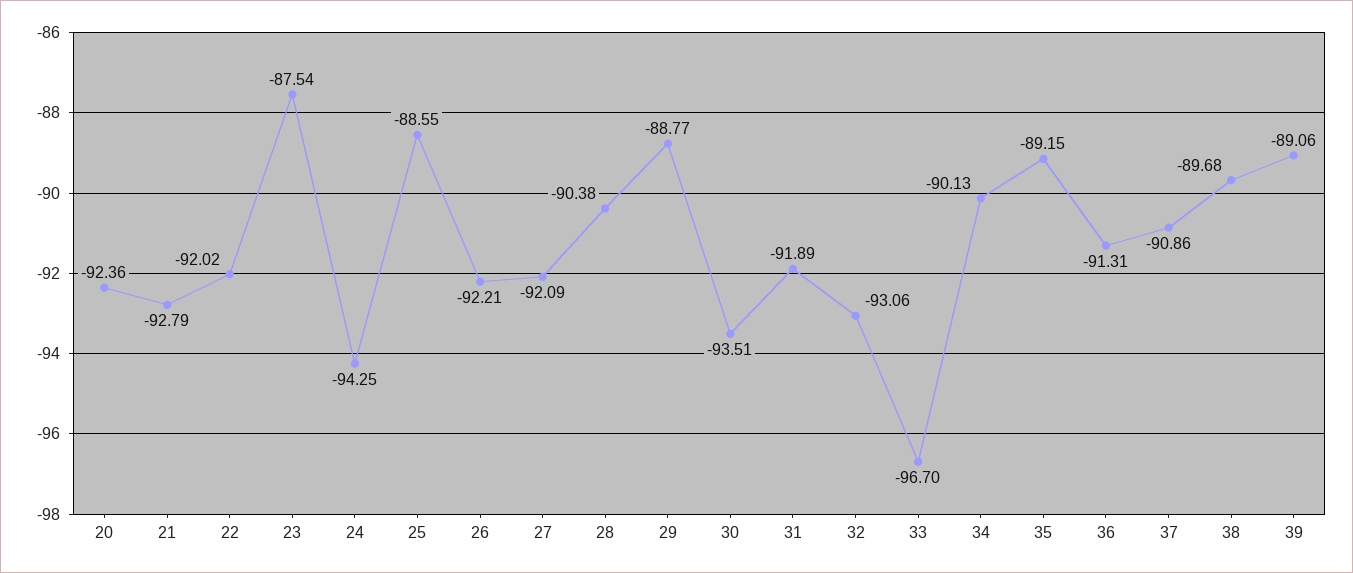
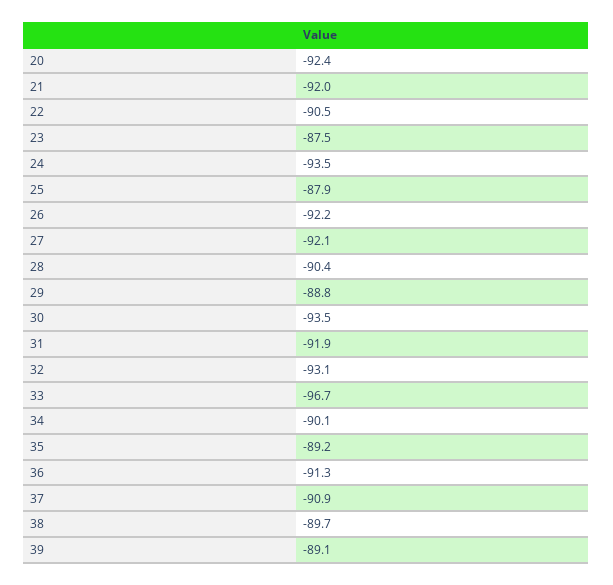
21: -92.79 -> -92
22: -92.02 -> -90.5
24: -94.25 -> -93.5
25: -88.55 -> -87.9

